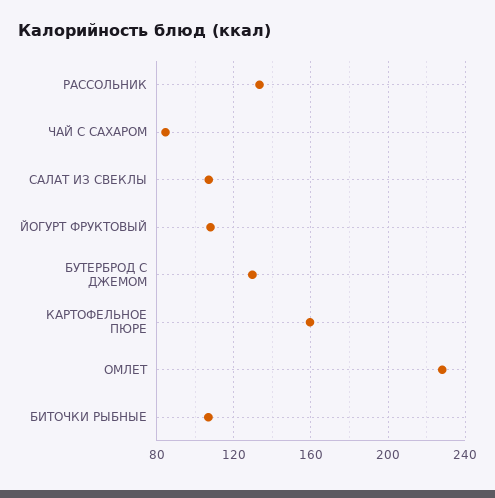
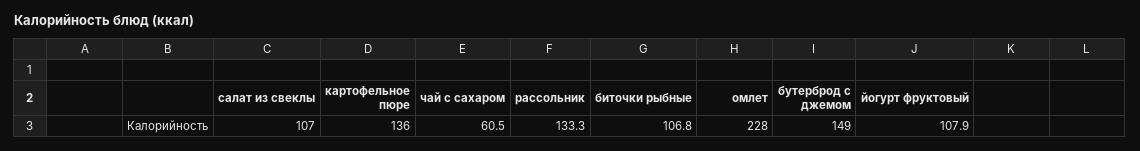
ЧАЙ С САХАРОМ: 85 -> 60.5
БУТЕРБРОД С ДЖЕМОМ: 130 -> 149
КАРТОФЕЛЬНОЕ ПЮРЕ: 160 -> 136

